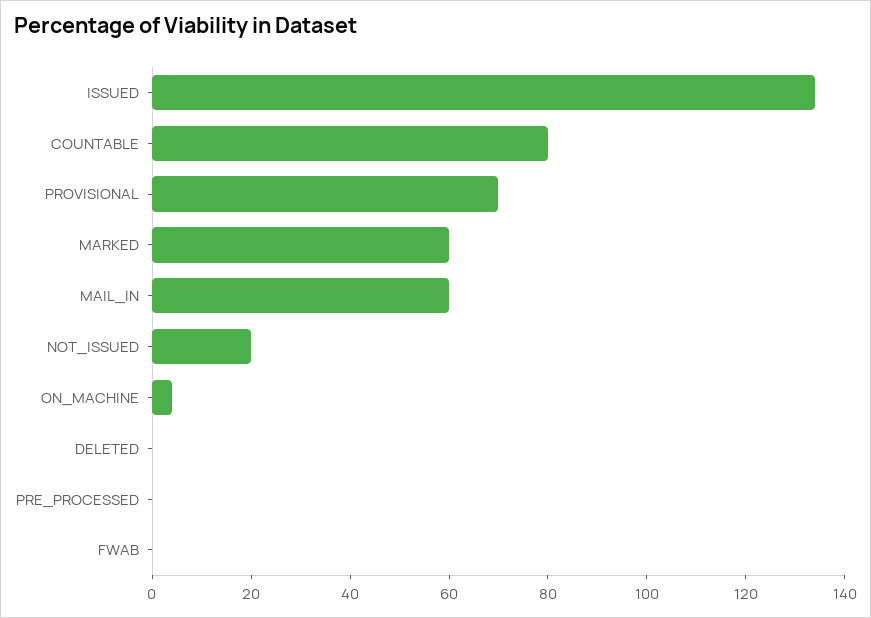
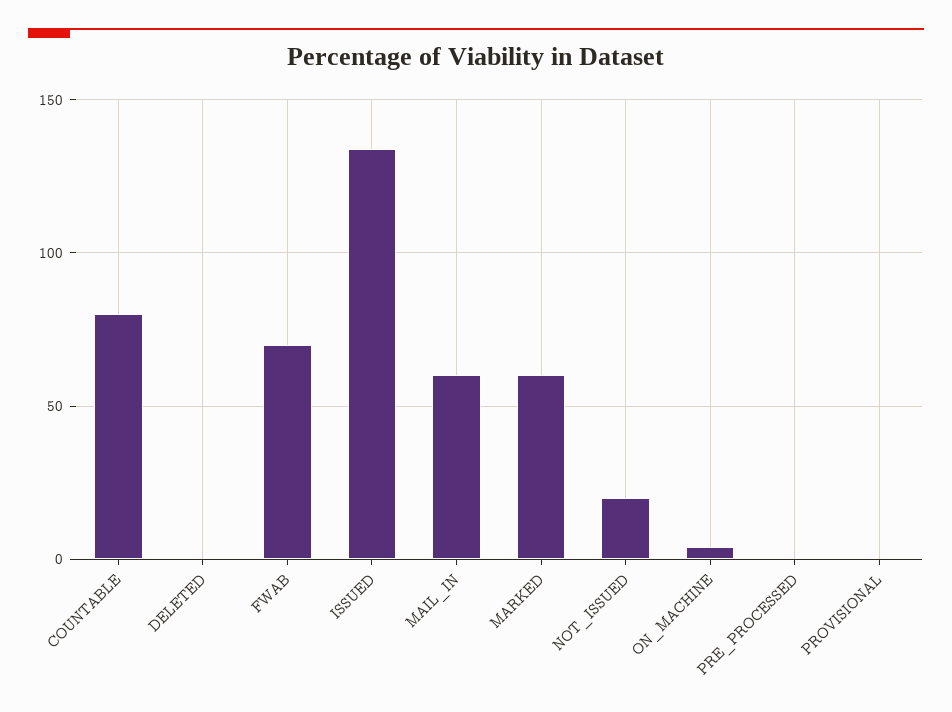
PROVISIONAL: 70 -> 0
FWAB: 0 -> 70

